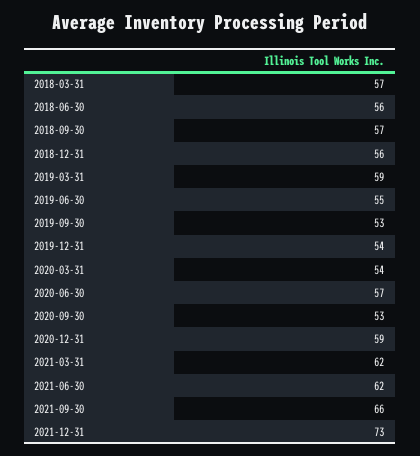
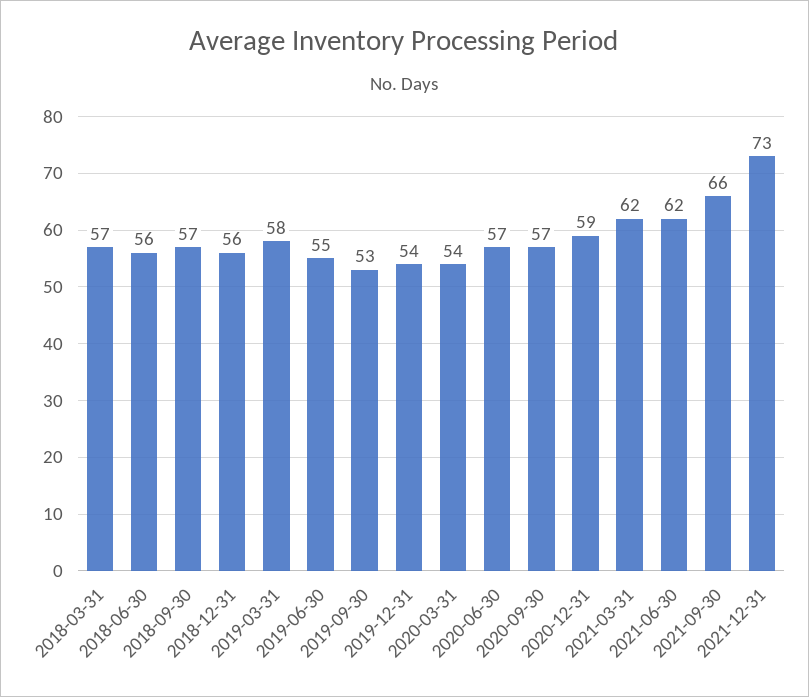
2019-03-31: 59 -> 58
2020-09-30: 53 -> 57

